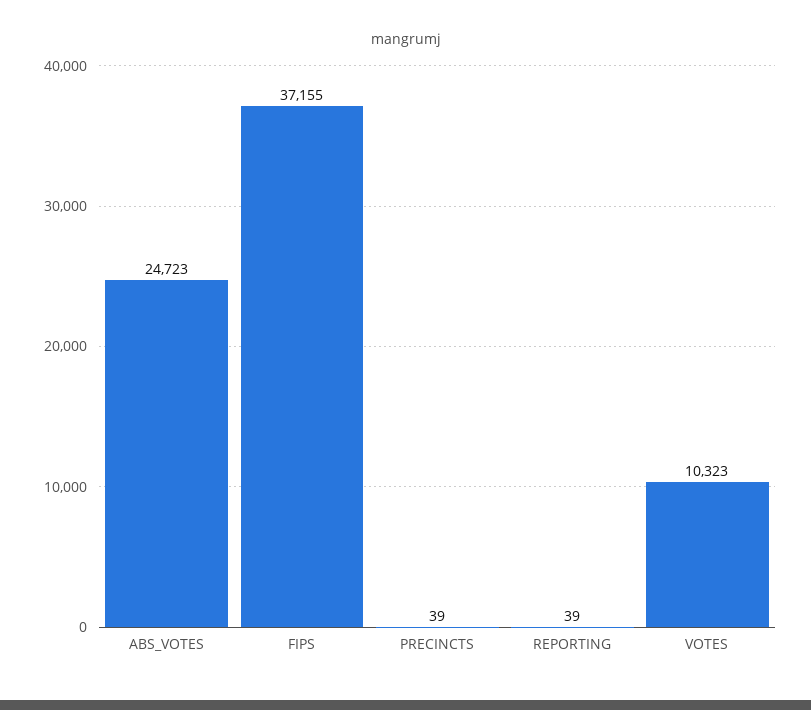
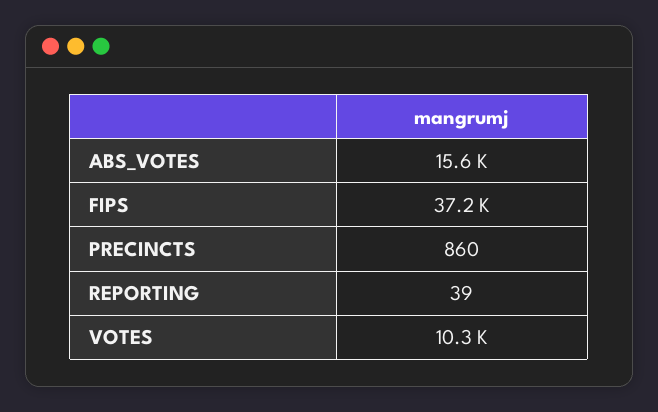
ABS_VOTES: 24723 -> 15600
PRECINCTS: 39 -> 860

